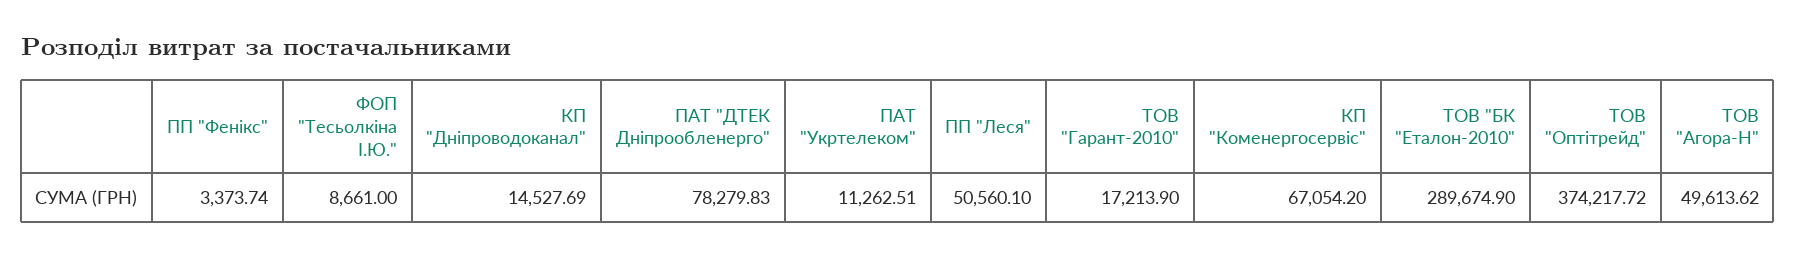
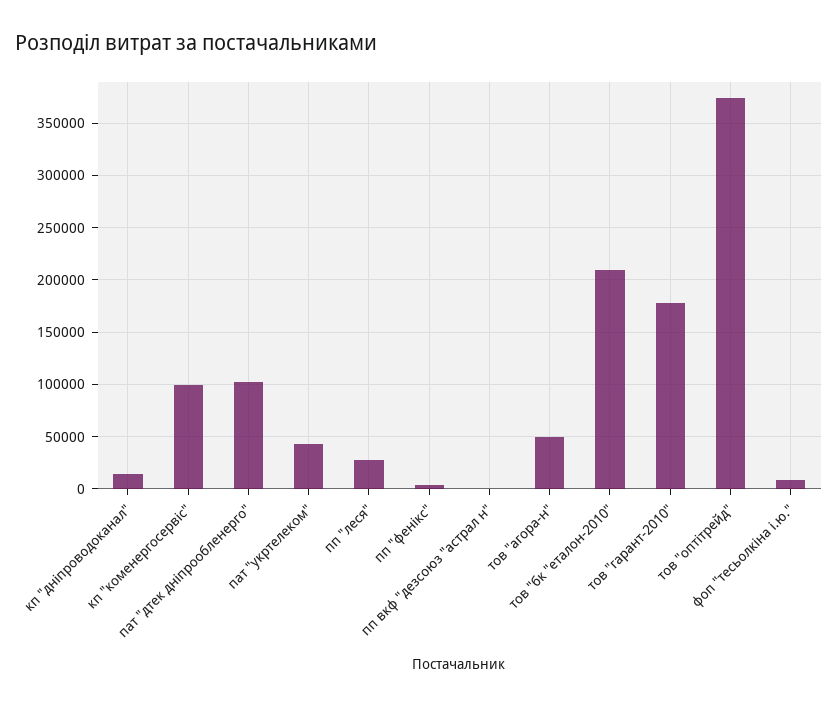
ПАТ "ДТЕК Дніпрообленерго": 78279.83 -> 100000
ПАТ "Укртелеком": 11262.51 -> 40000
ПП "Леся": 50560.1 -> 30000
ТОВ "Гарант-2010": 17213.9 -> 180000
КП "Коменергосервіс": 67054.2 -> 100000
ТОВ "БК "Еталон-2010": 289674.9 -> 210000
пп вкф "дезсоюз "астрал н": none -> 0

